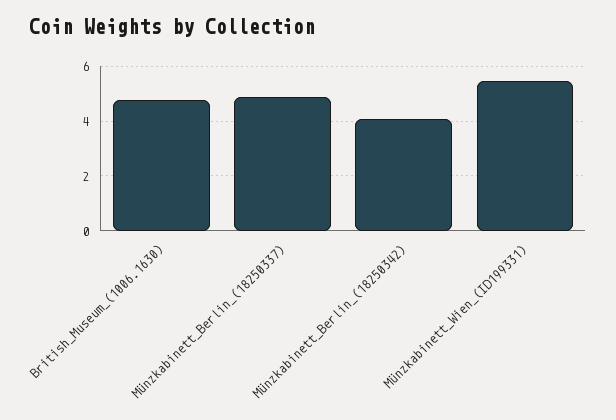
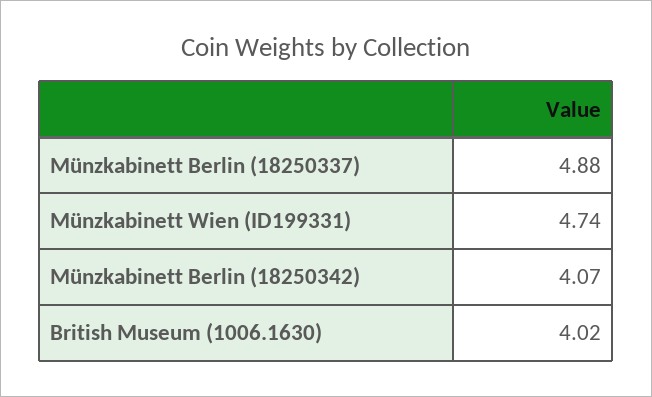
British_Museum_(1006.1630): 4.75 -> 4.02
Münzkabinett_Wien_(ID199331): 5.5 -> 4.74

